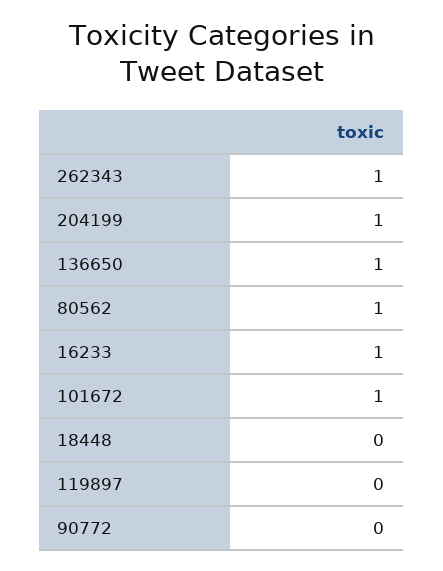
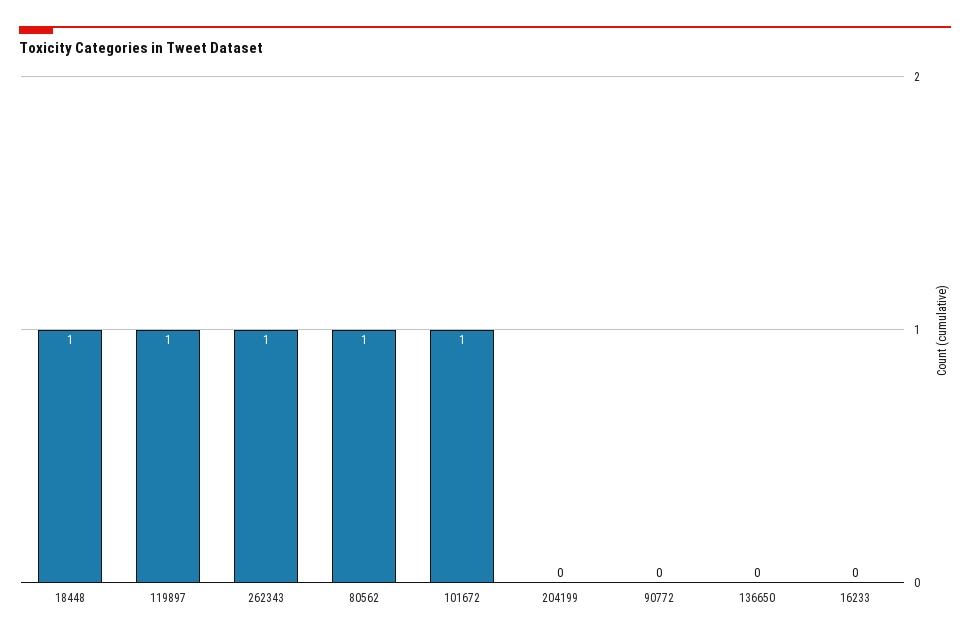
204199: 1 -> 0
136650: 1 -> 0
16233: 1 -> 0
18448: 0 -> 1
119897: 0 -> 1

